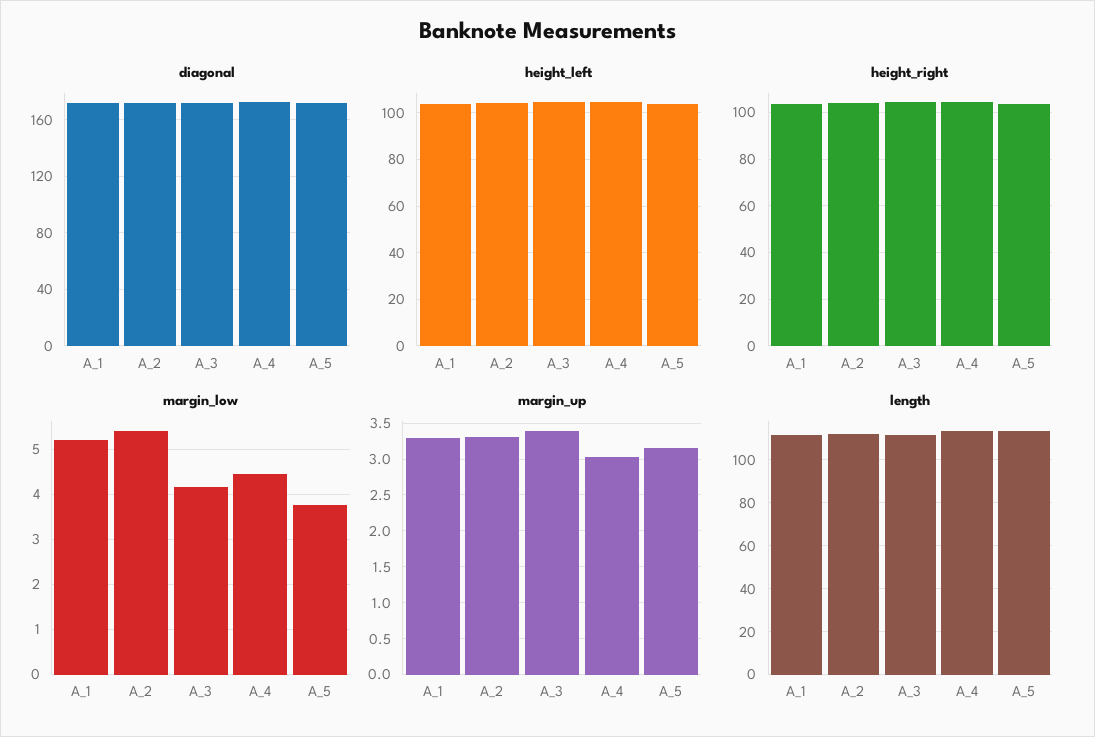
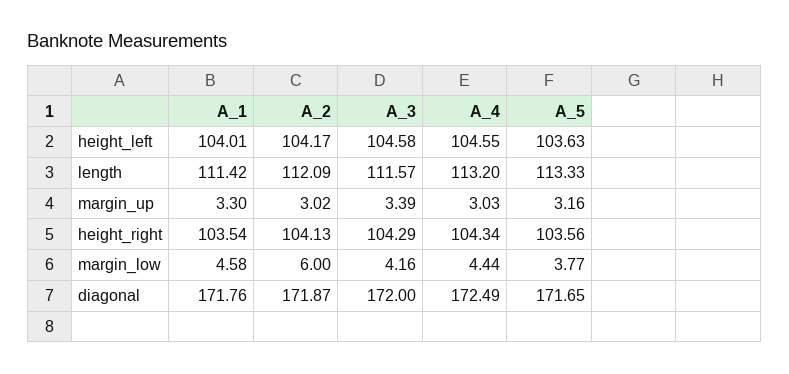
margin_low, A_1: 5.2 -> 4.58
margin_low, A_2: 5.4 -> 6
margin_up, A_2: 3.3 -> 3.02

